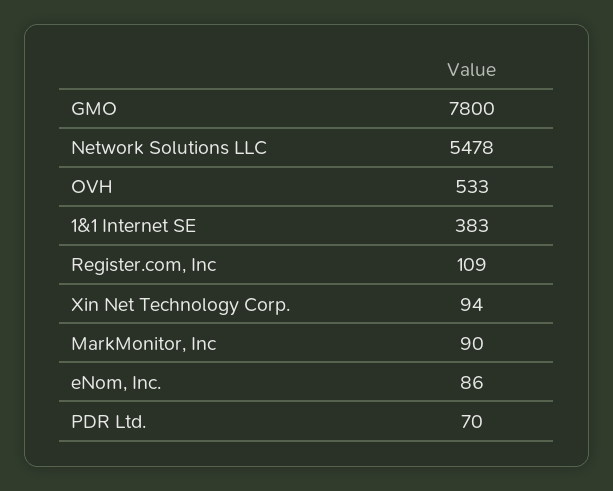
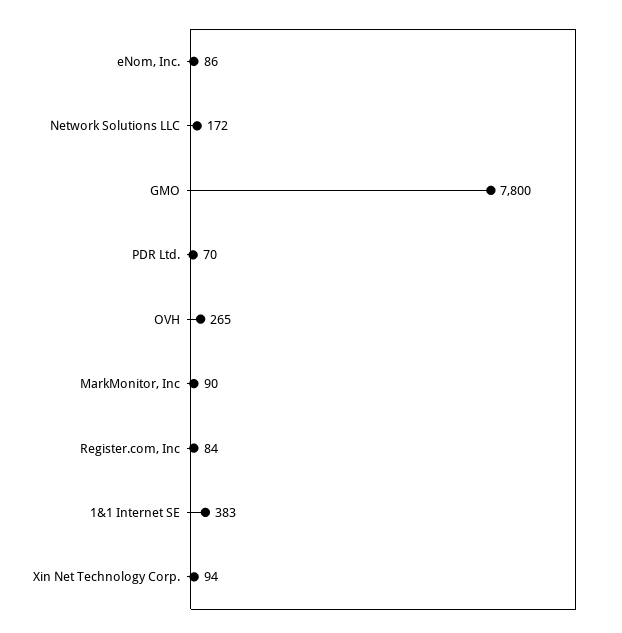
Network Solutions LLC: 5478 -> 172
OVH: 533 -> 265
Register.com, Inc: 109 -> 84

